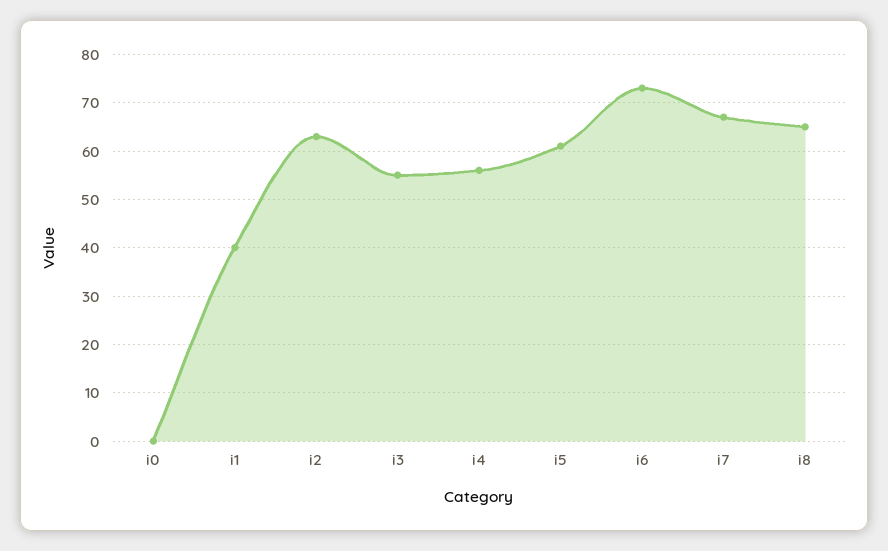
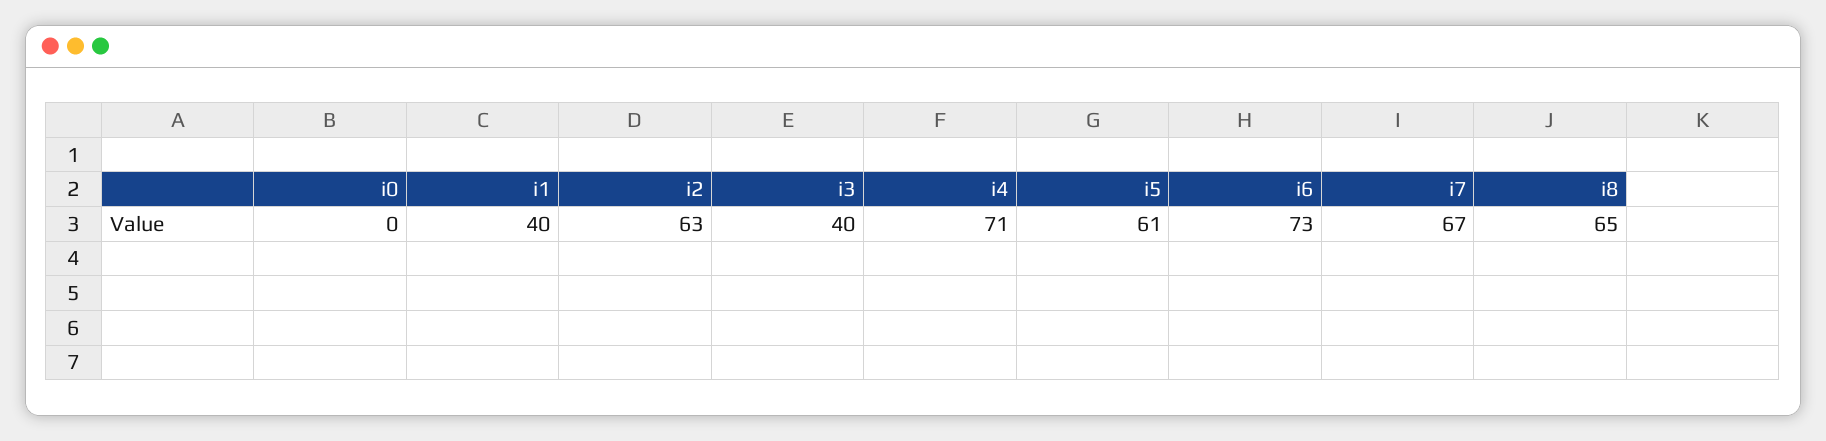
i3: 55 -> 40
i4: 55 -> 71

